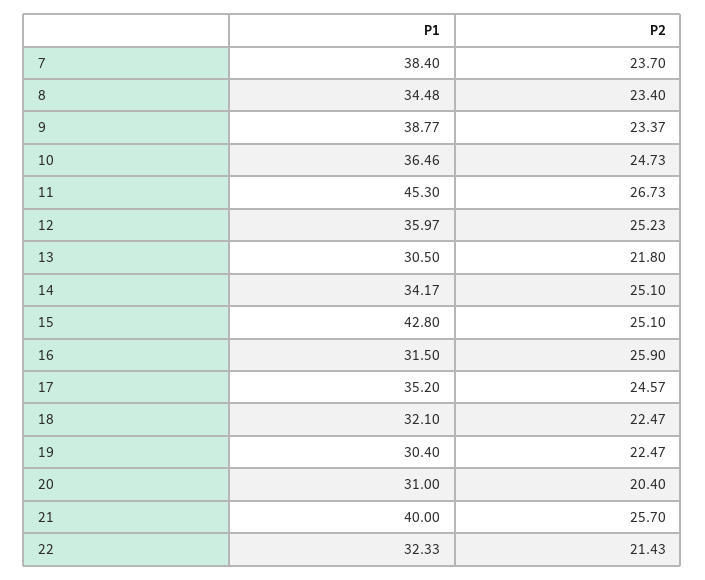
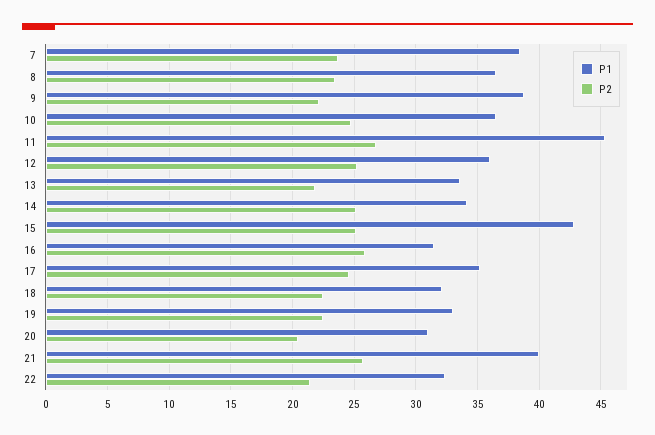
P1, 8: 34.48 -> 36.5
P2, 9: 23.37 -> 22
P1, 13: 30.5 -> 33.5
P1, 19: 30.4 -> 33

